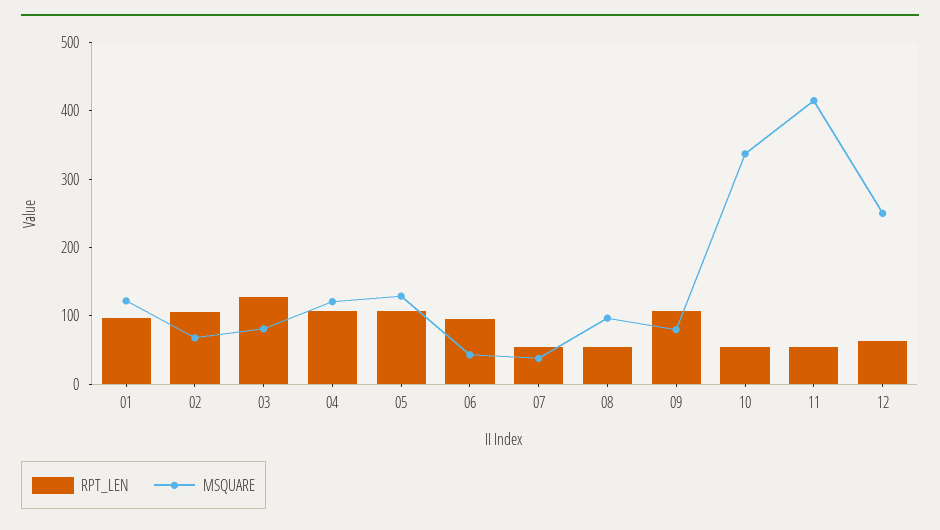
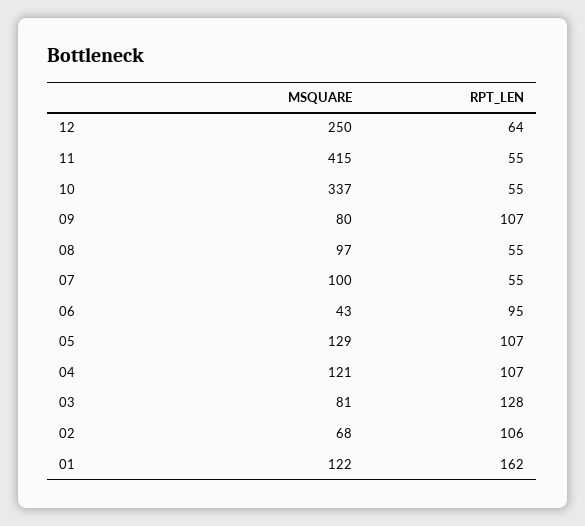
RPT_LEN, 01: 100 -> 162
MSQUARE, 07: 40 -> 100

